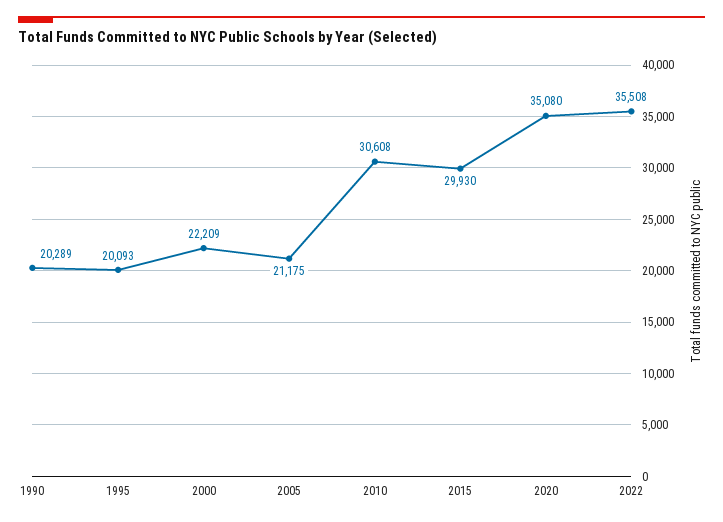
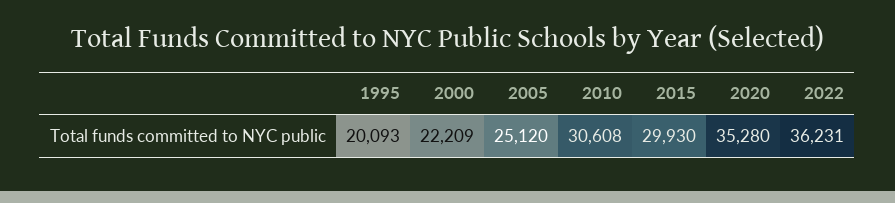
1990: 20289 -> none
2005: 21175 -> 25120
2020: 35080 -> 35280
2022: 35508 -> 36231

